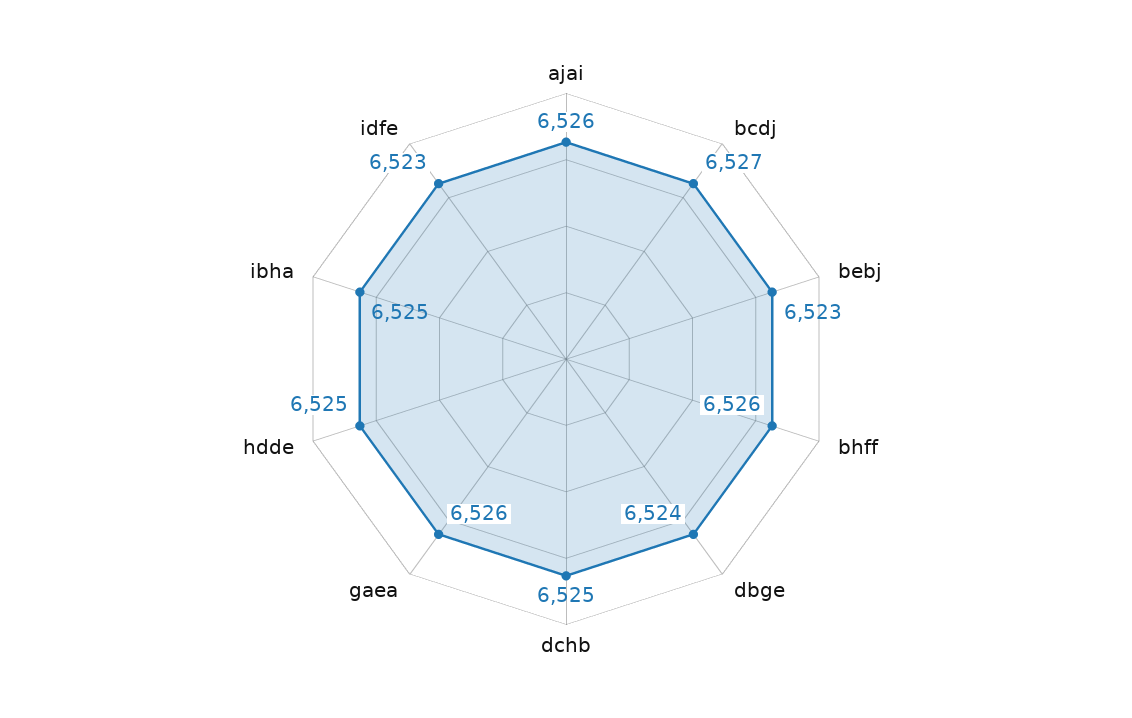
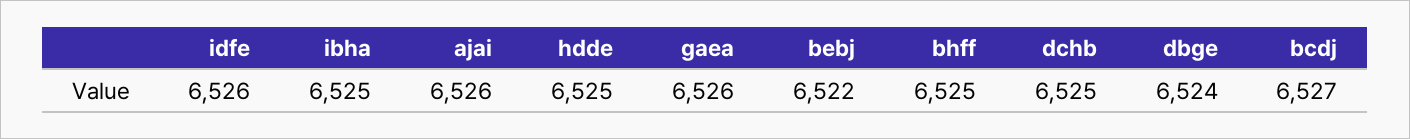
bebj: 6523 -> 6522
bhff: 6526 -> 6525
idfe: 6523 -> 6526

